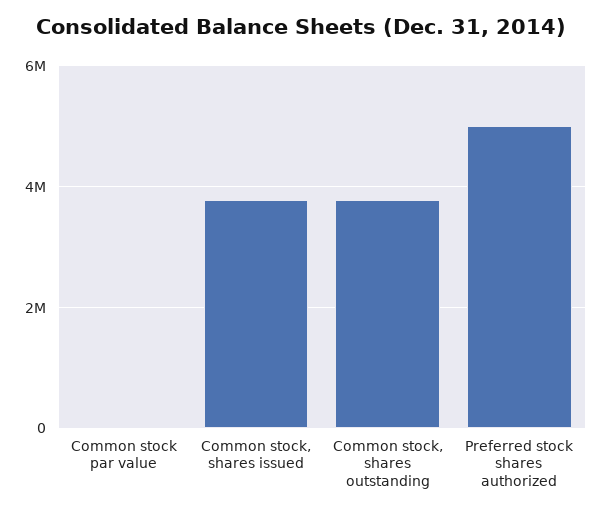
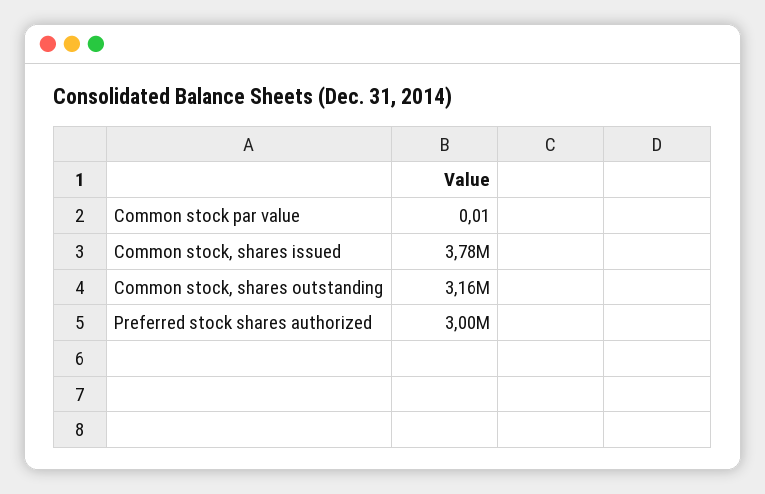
Common stock, shares outstanding: 3800000 -> 3160000
Preferred stock shares authorized: 5000000 -> 3000000

